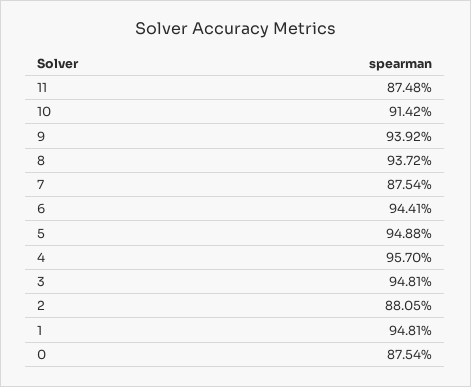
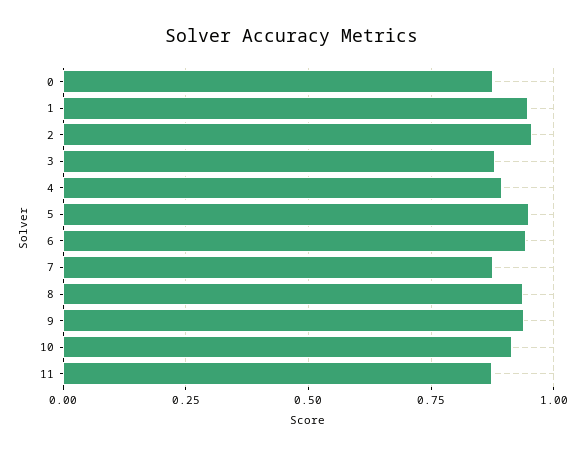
4: 0.957 -> 0.9
3: 0.9481 -> 0.875
2: 0.8805 -> 0.95

